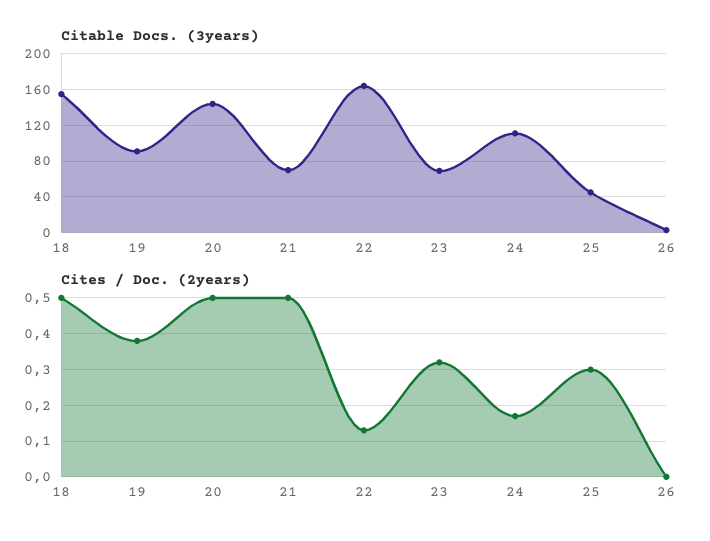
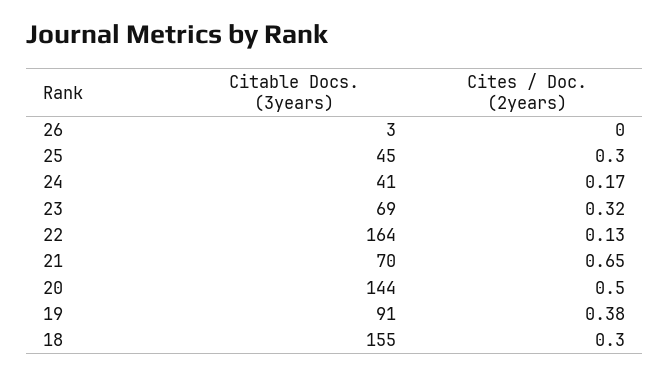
Citable Docs. (3years), 24: 110 -> 41
Cites / Doc. (2years), 18: 0.5 -> 0.3
Cites / Doc. (2years), 21: 0.5 -> 0.65

